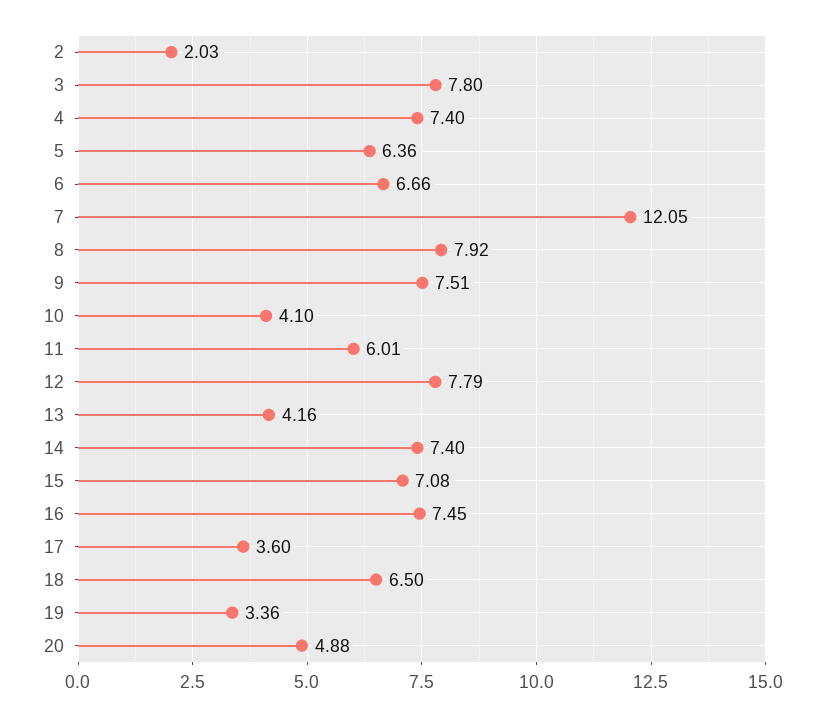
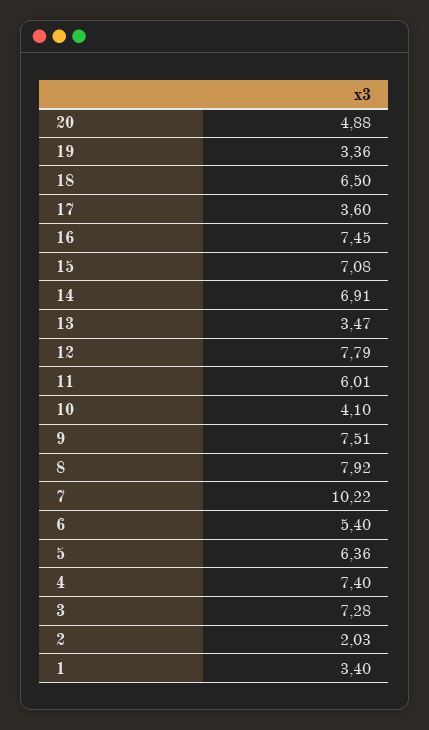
3: 7.8 -> 7.28
6: 6.66 -> 5.4
7: 12.05 -> 10.22
13: 4.16 -> 3.47
14: 7.4 -> 6.91
1: none -> 3.4

